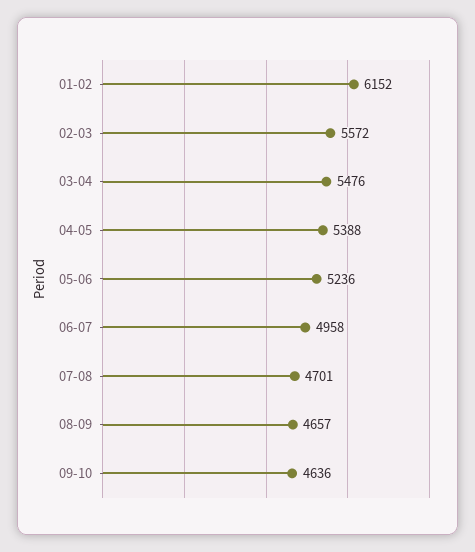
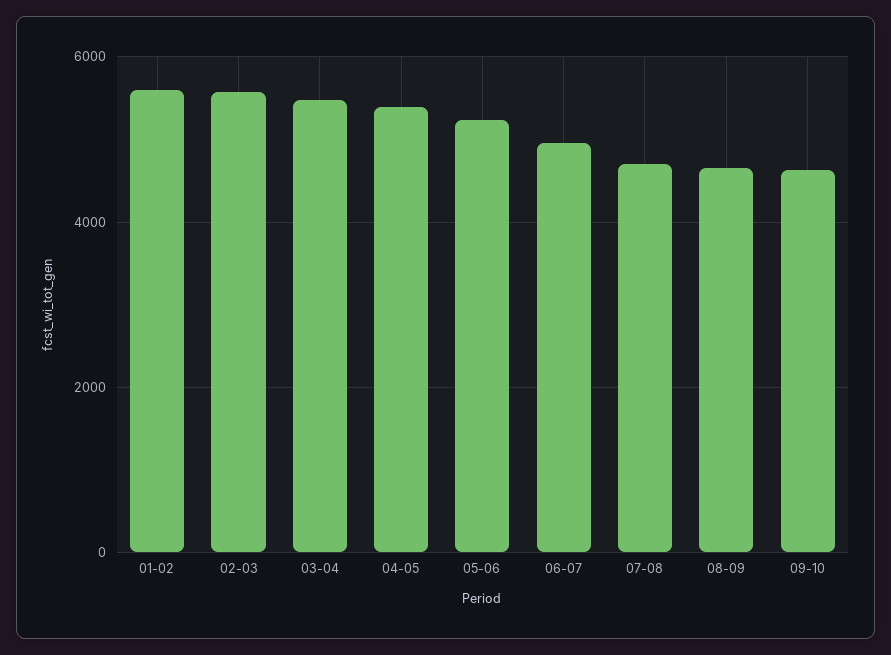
01-02: 6152 -> 5600

